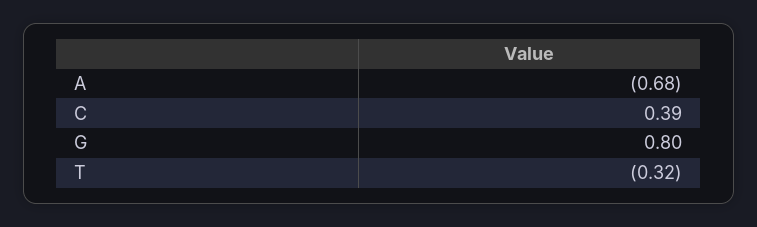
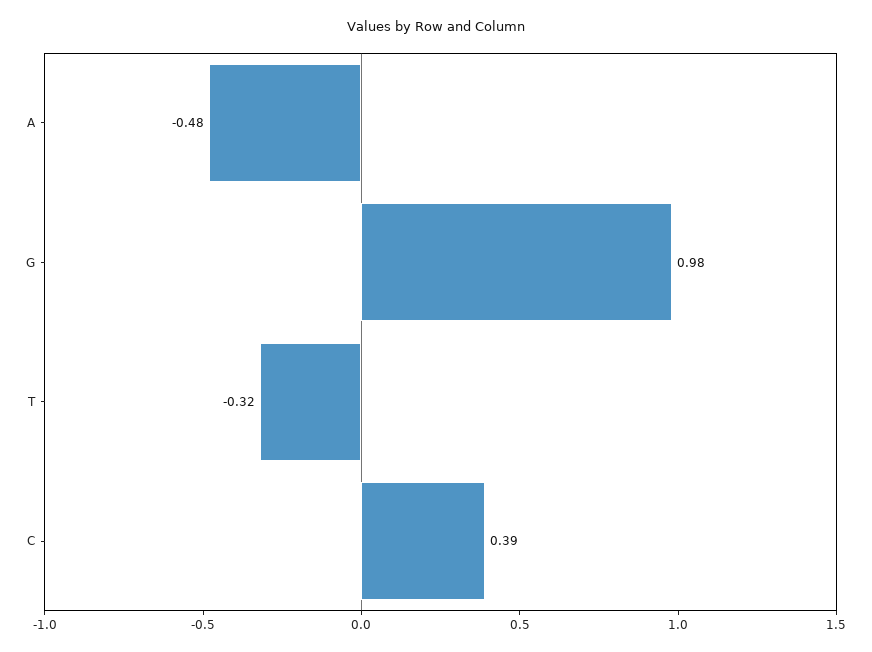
A: -0.68 -> -0.48
G: 0.8 -> 0.98

